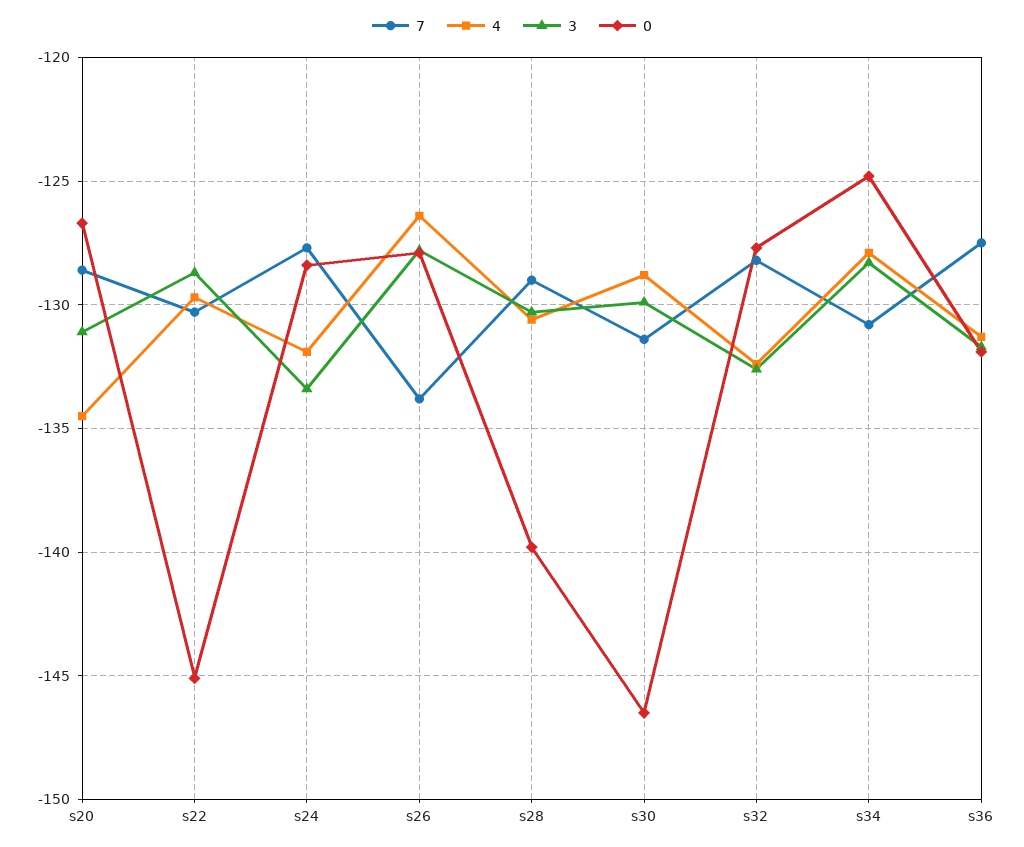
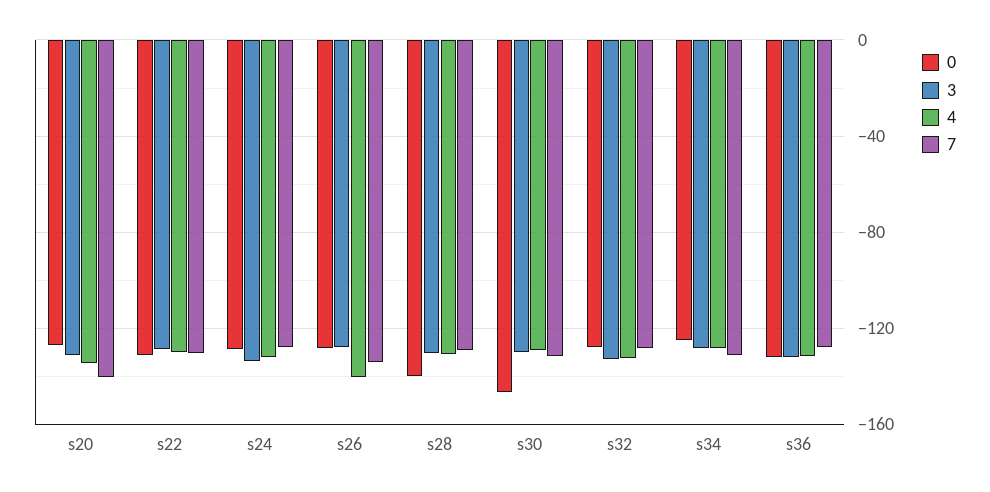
7, s20: -128.5 -> -140
0, s22: -145 -> -130
4, s26: -126.5 -> -140

